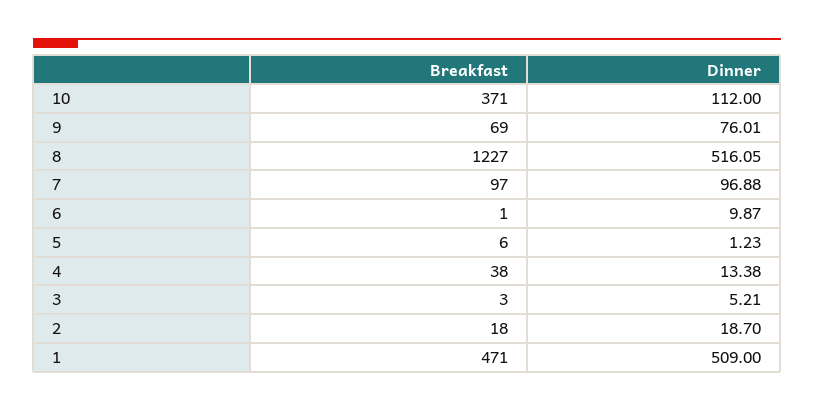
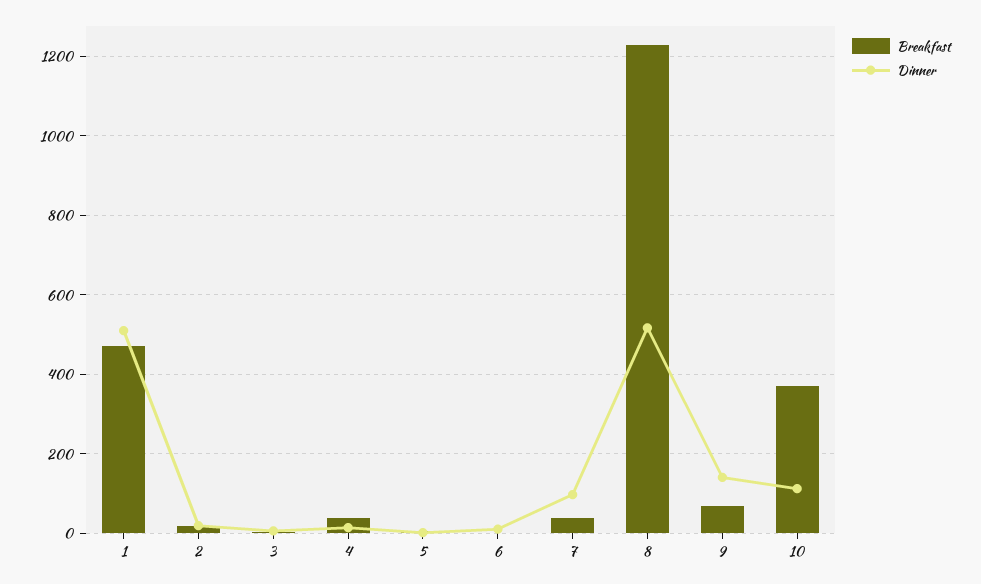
Dinner, 9: 76.01 -> 140
Breakfast, 7: 97 -> 40

